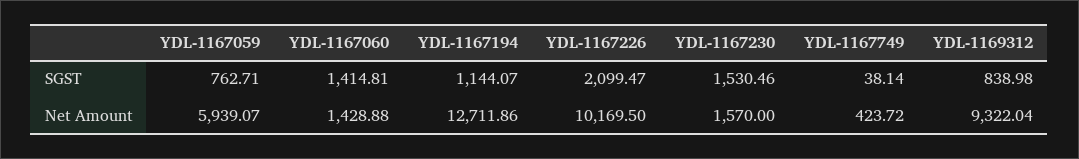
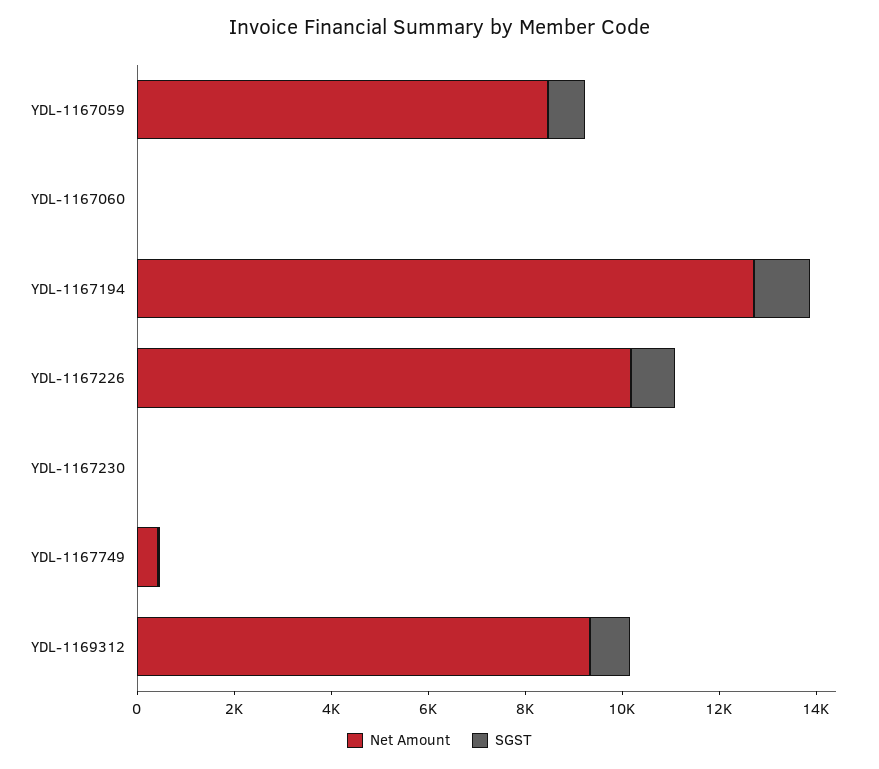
SGST, YDL-1167060: 1414.81 -> 0
SGST, YDL-1167226: 2099.47 -> 1000
SGST, YDL-1167230: 1530.46 -> 0
Net Amount, YDL-1167059: 5939.07 -> 8500
Net Amount, YDL-1167060: 1428.88 -> 0
Net Amount, YDL-1167230: 1570 -> 0

